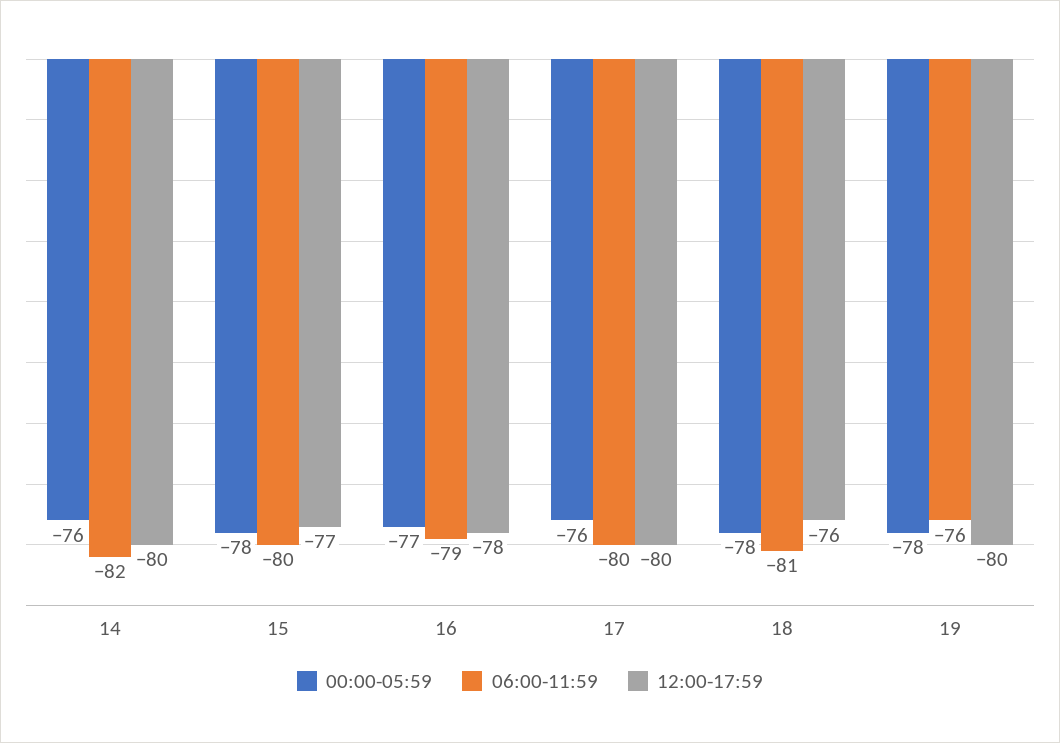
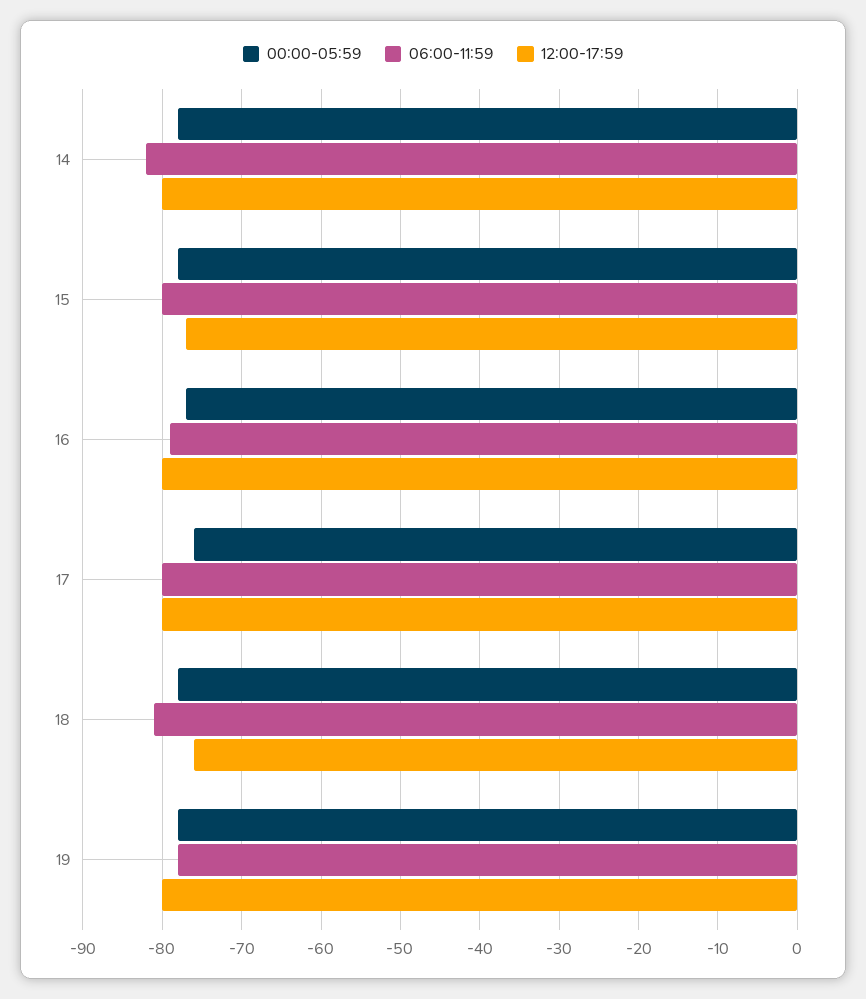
00:00-05:59, 14: -76 -> -78
12:00-17:59, 16: -78 -> -80
06:00-11:59, 19: -76 -> -78

